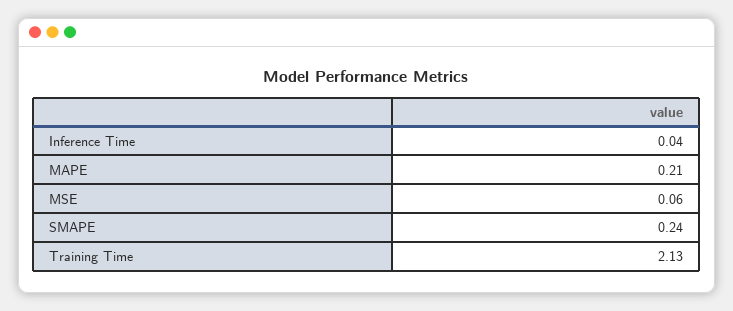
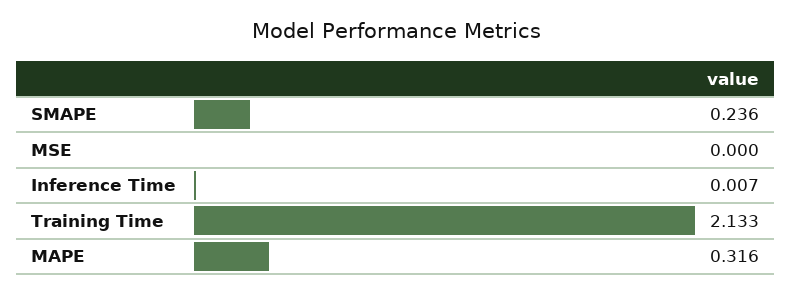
Inference Time: 0.04 -> 0.007
MAPE: 0.21 -> 0.316
MSE: 0.06 -> 0

